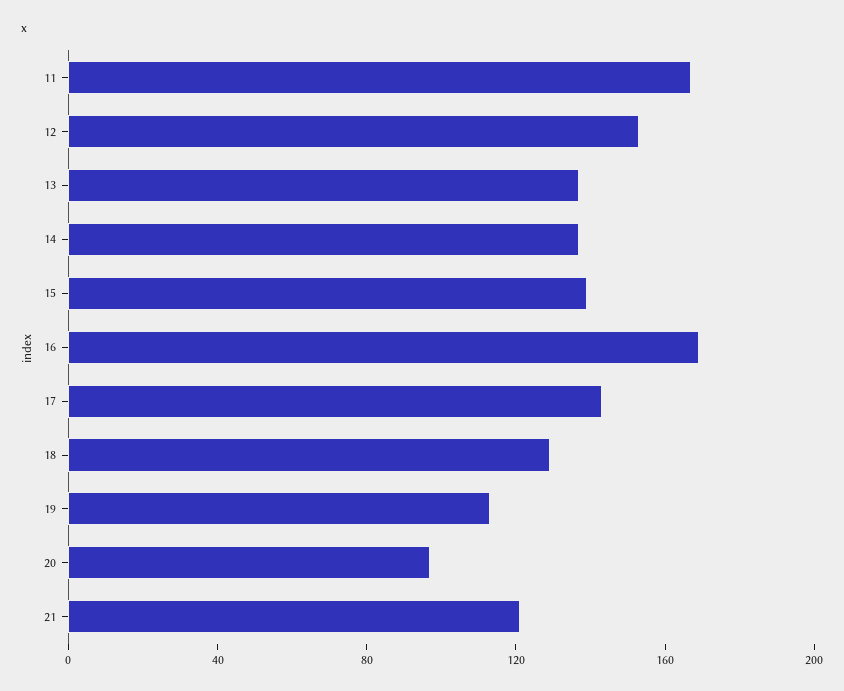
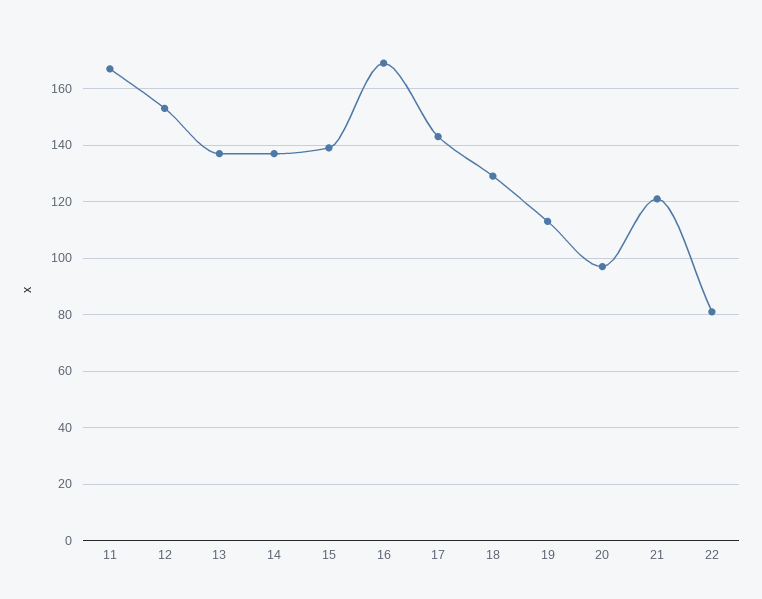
22: none -> 80

